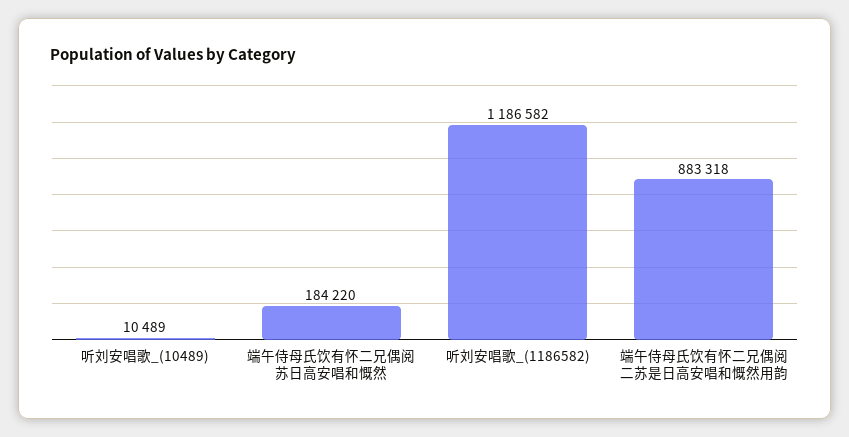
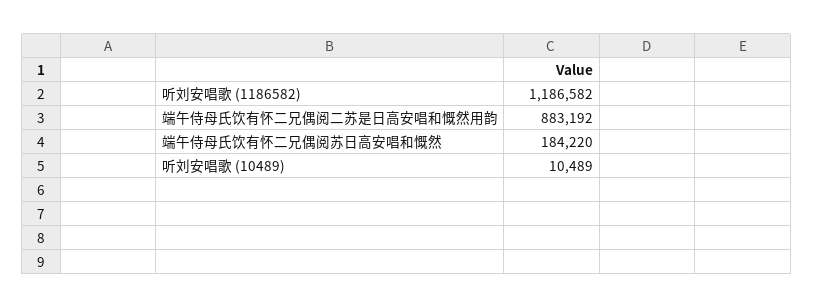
端午侍母氏饮有怀二兄偶阅二苏是日高安唱和慨然用韵: 883318 -> 883192

